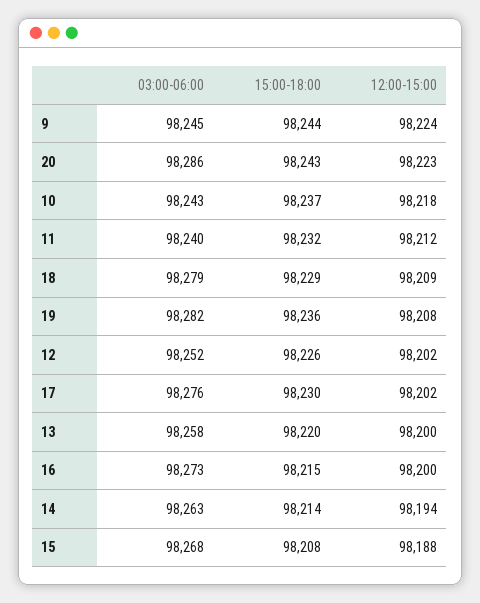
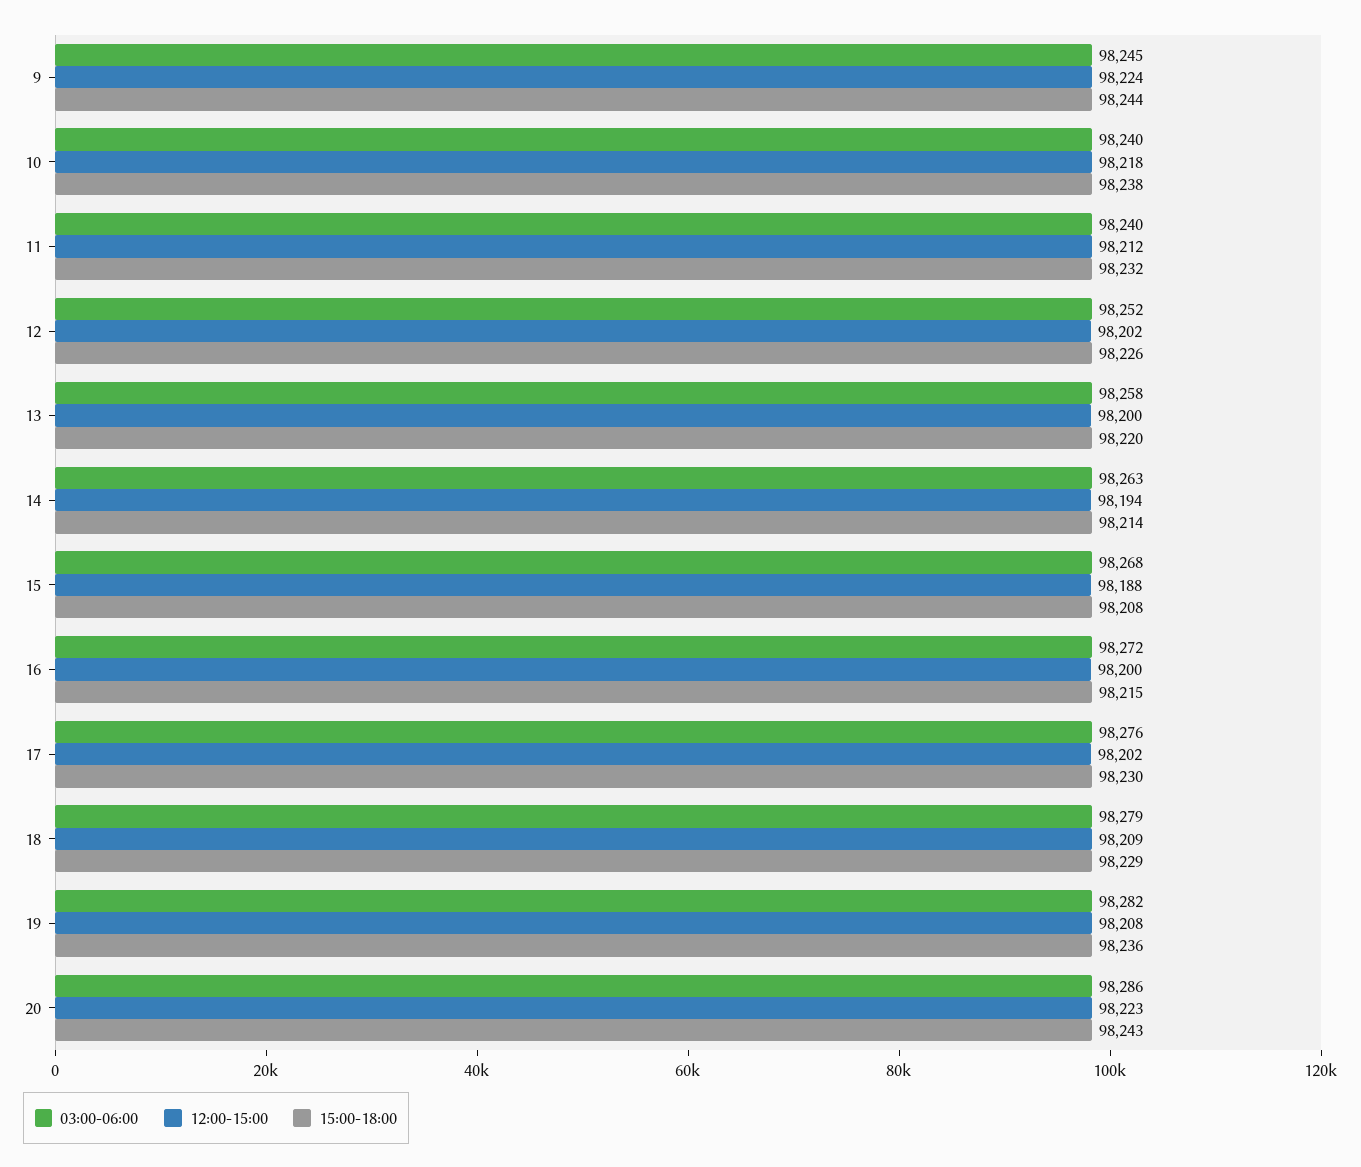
03:00-06:00, 10: 98243 -> 98240
15:00-18:00, 10: 98237 -> 98238
03:00-06:00, 16: 98273 -> 98272

